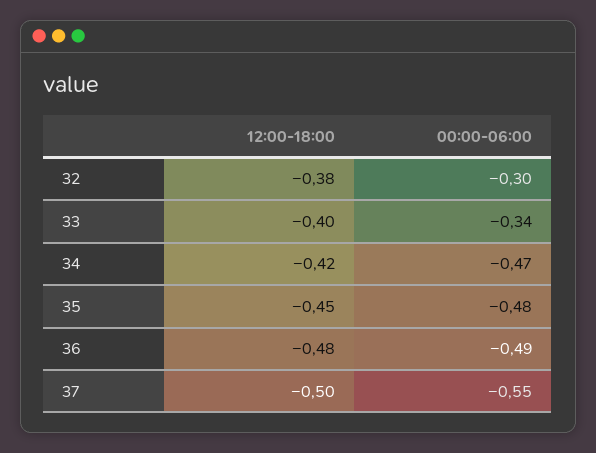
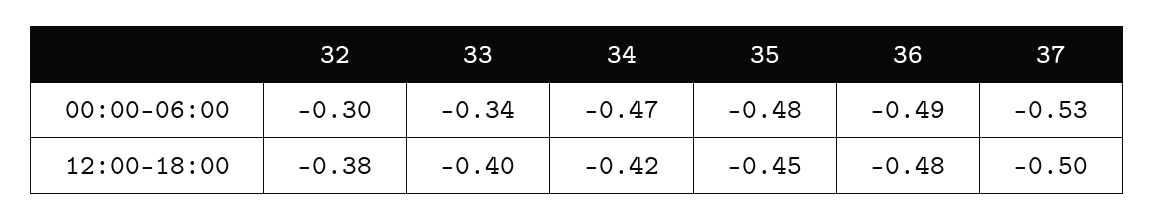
00:00-06:00, 37: -0.55 -> -0.53

